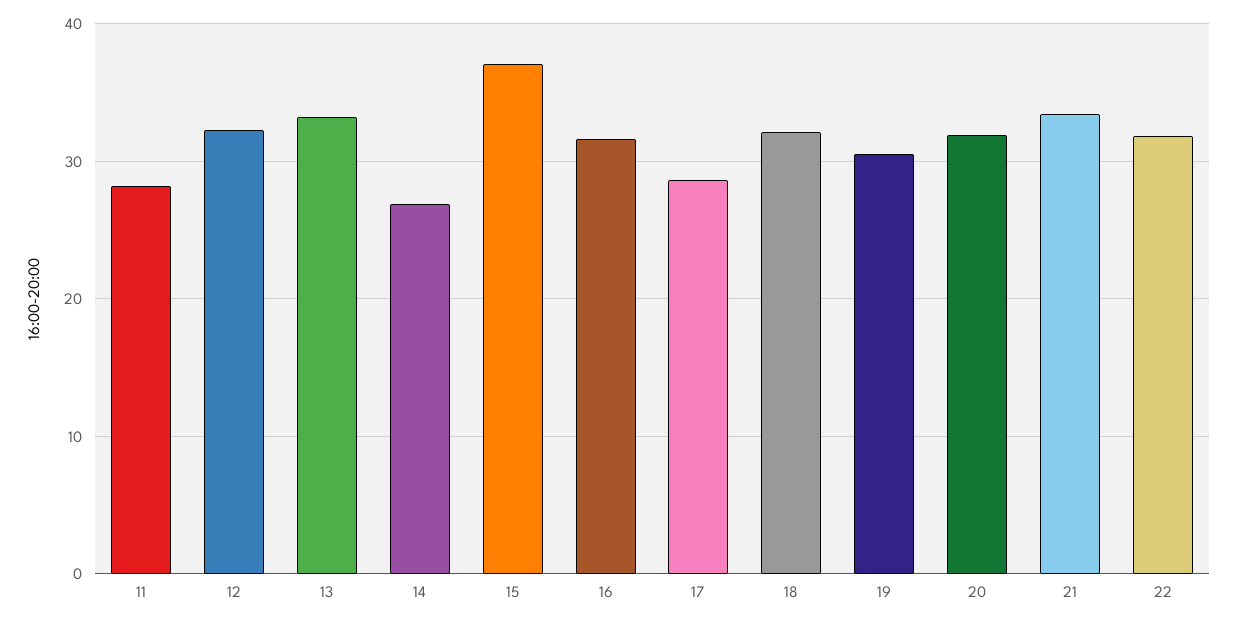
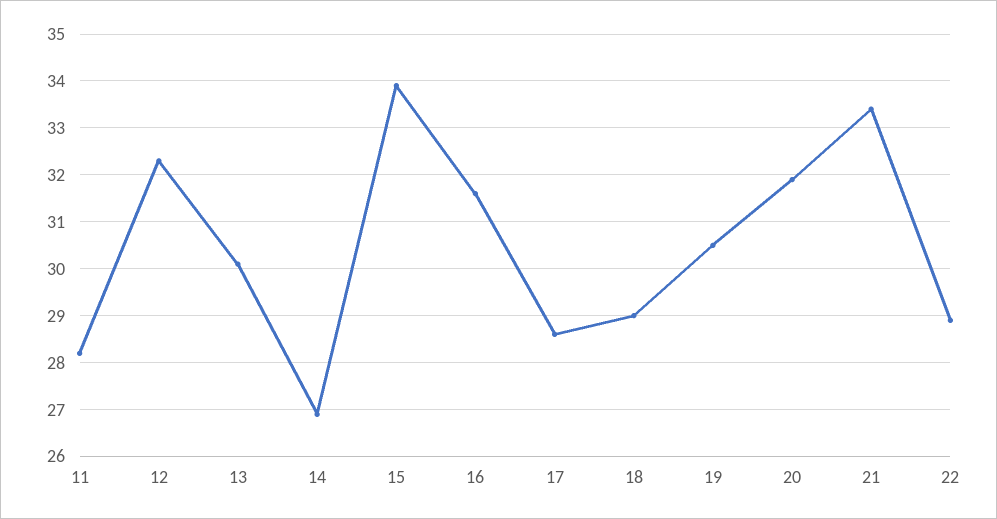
13: 33 -> 30
15: 37 -> 34
18: 32 -> 29
22: 32 -> 29

